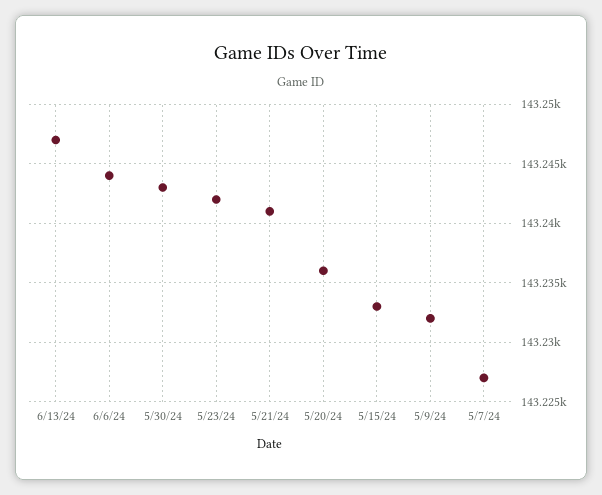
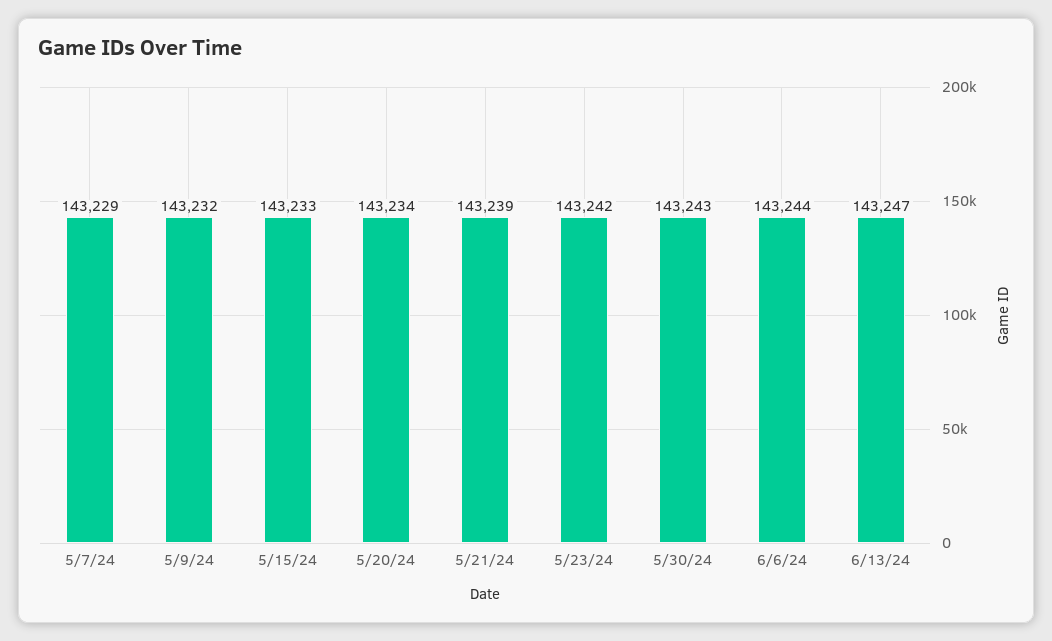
5/21/24: 143241 -> 143239
5/20/24: 143236 -> 143234
5/7/24: 143227 -> 143229

